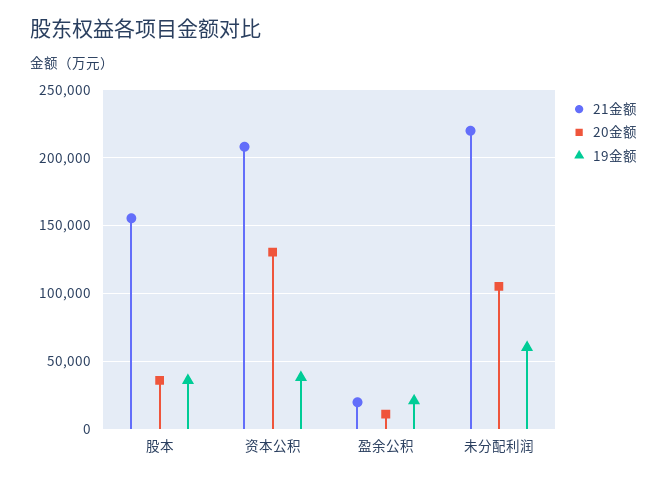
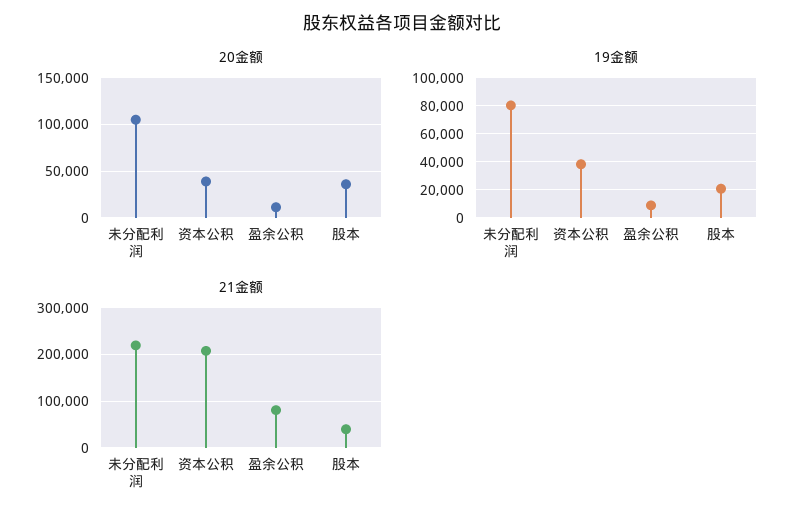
21金额, 股本: 155000 -> 40000
19金额, 股本: 35000 -> 20000
20金额, 资本公积: 130000 -> 40000
21金额, 盈余公积: 20000 -> 80000
19金额, 盈余公积: 20000 -> 10000
19金额, 未分配利润: 60000 -> 80000

